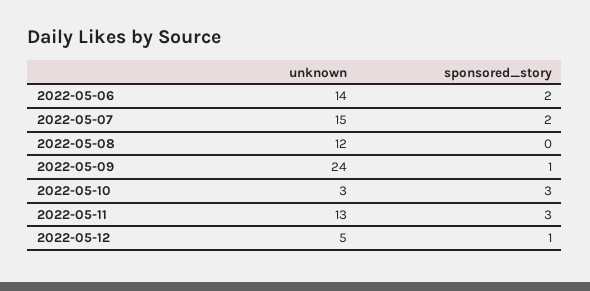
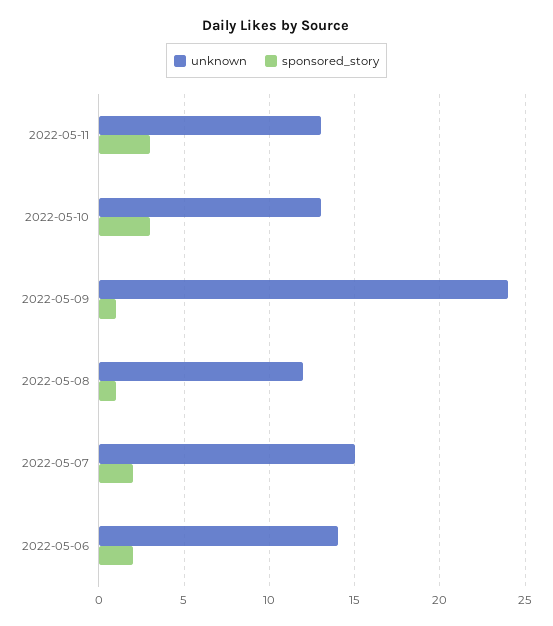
sponsored_story, 2022-05-08: 0 -> 1
unknown, 2022-05-10: 3 -> 13
unknown, 2022-05-12: 5 -> none
sponsored_story, 2022-05-12: 1 -> none

